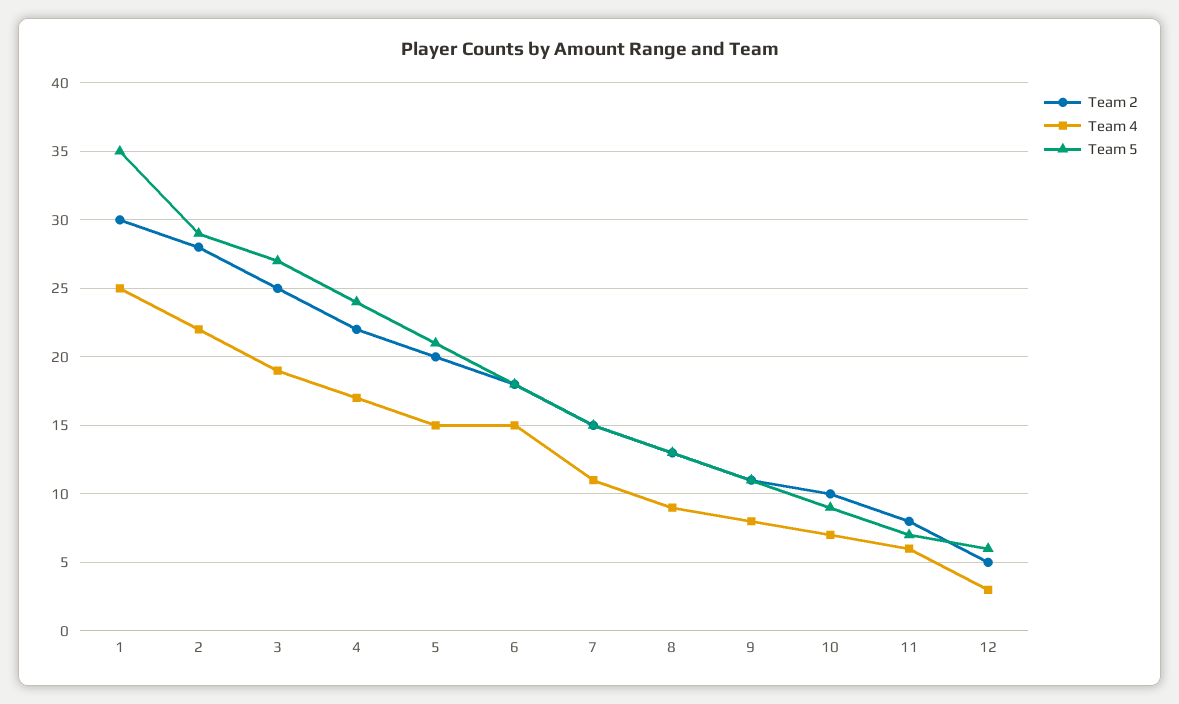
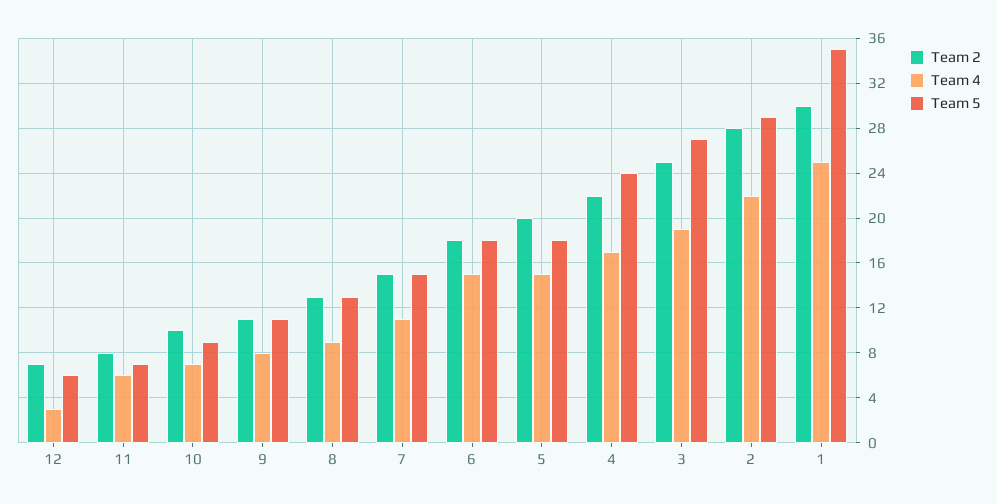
Team 5, 5: 21 -> 18
Team 2, 12: 5 -> 7

